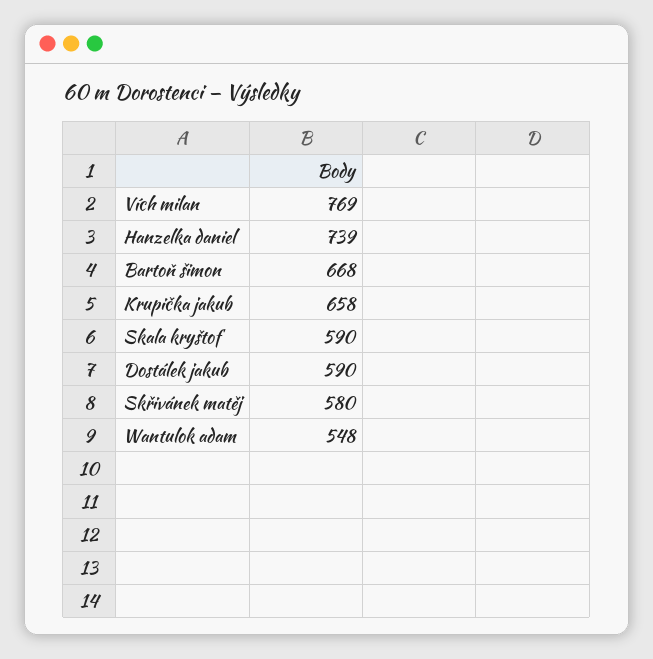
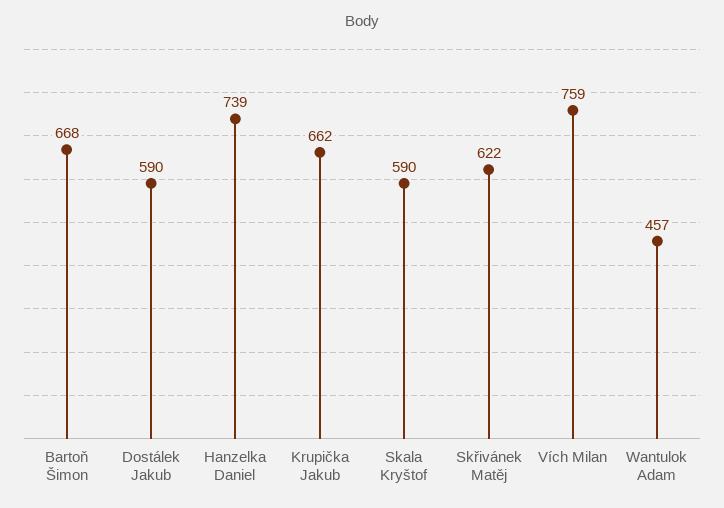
Vích milan: 769 -> 759
Krupička jakub: 658 -> 662
Skřivánek matěj: 580 -> 622
Wantulok adam: 548 -> 457

